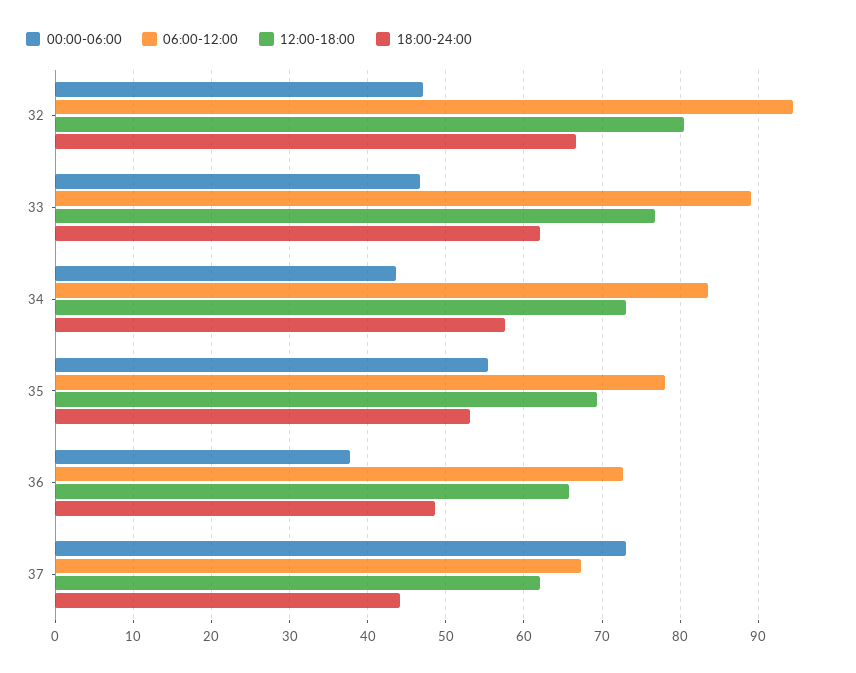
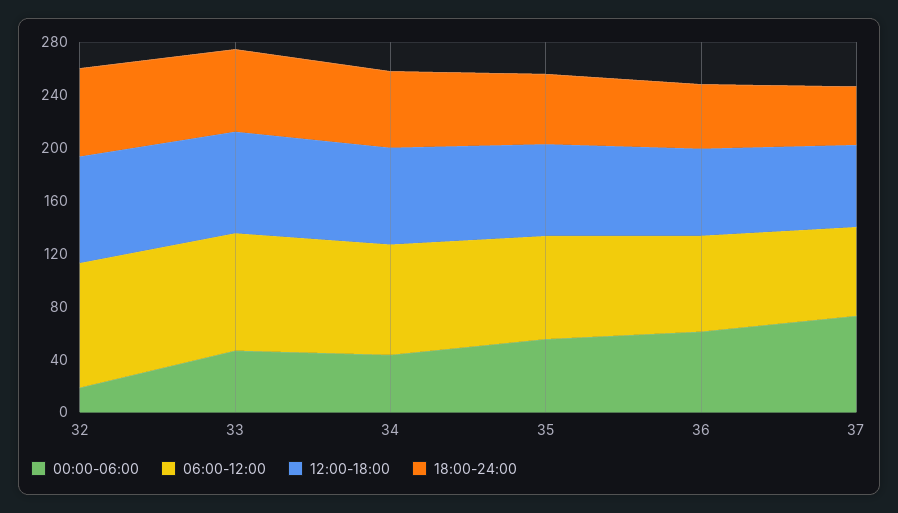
00:00-06:00, 32: 47 -> 20
00:00-06:00, 36: 38 -> 60

